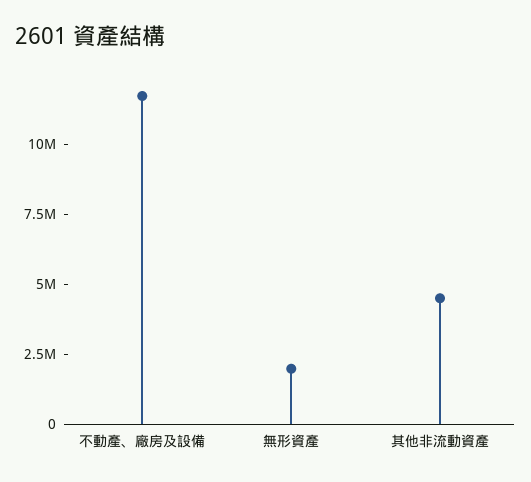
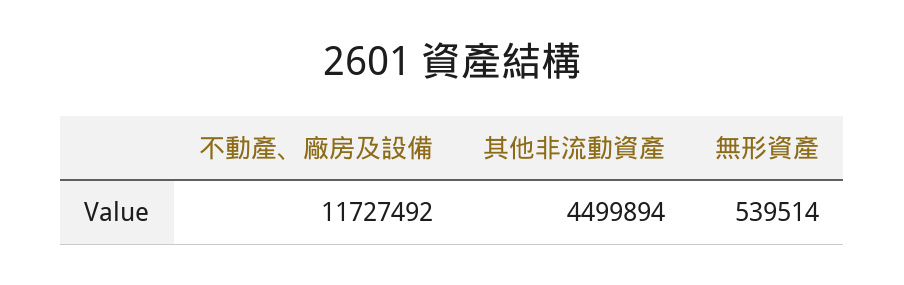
無形資產: 2000000 -> 539514

